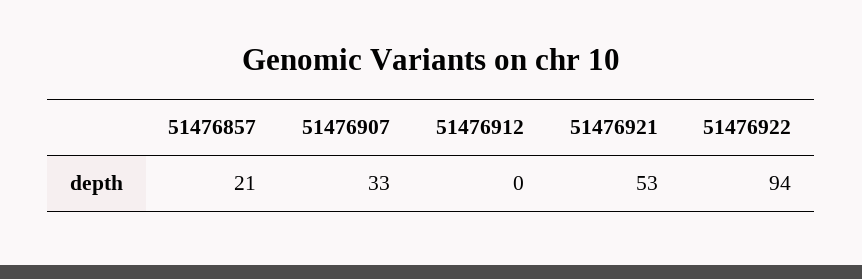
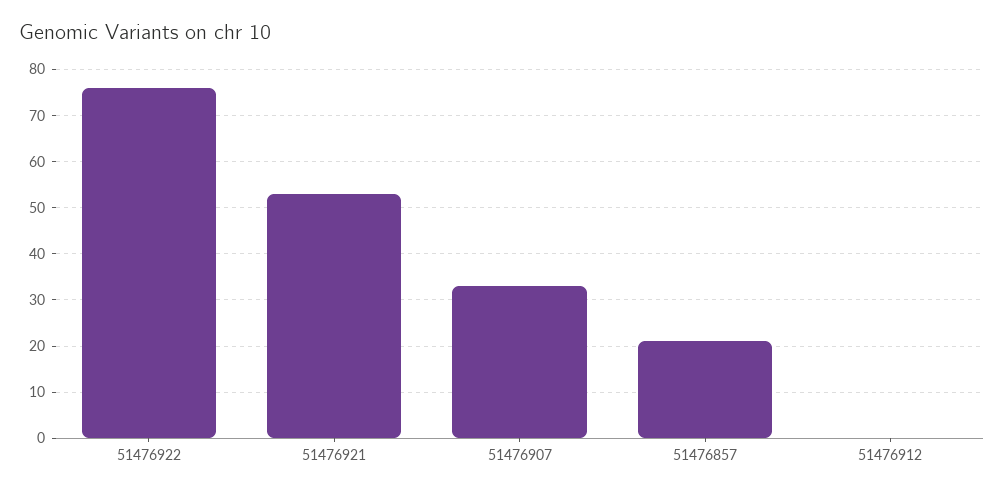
51476922: 94 -> 75

